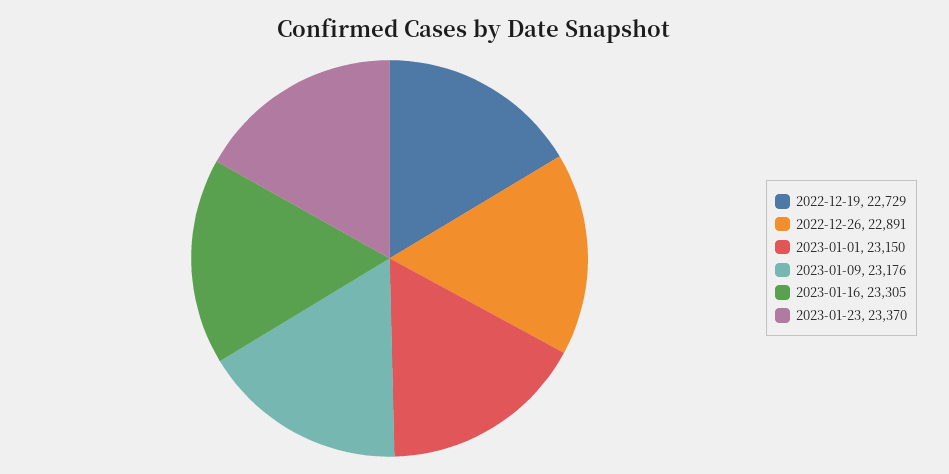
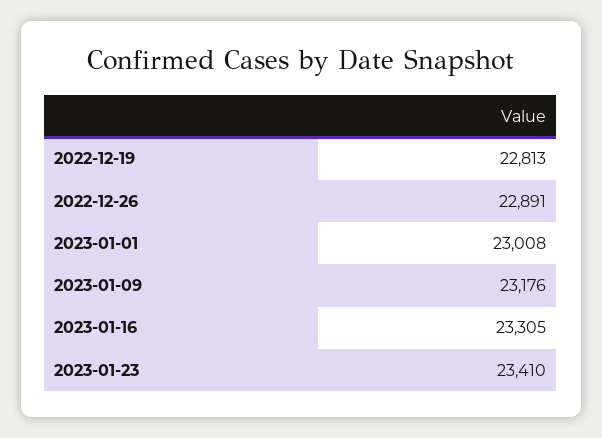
2022-12-19: 22729 -> 22813
2023-01-01: 23150 -> 23008
2023-01-23: 23370 -> 23410

